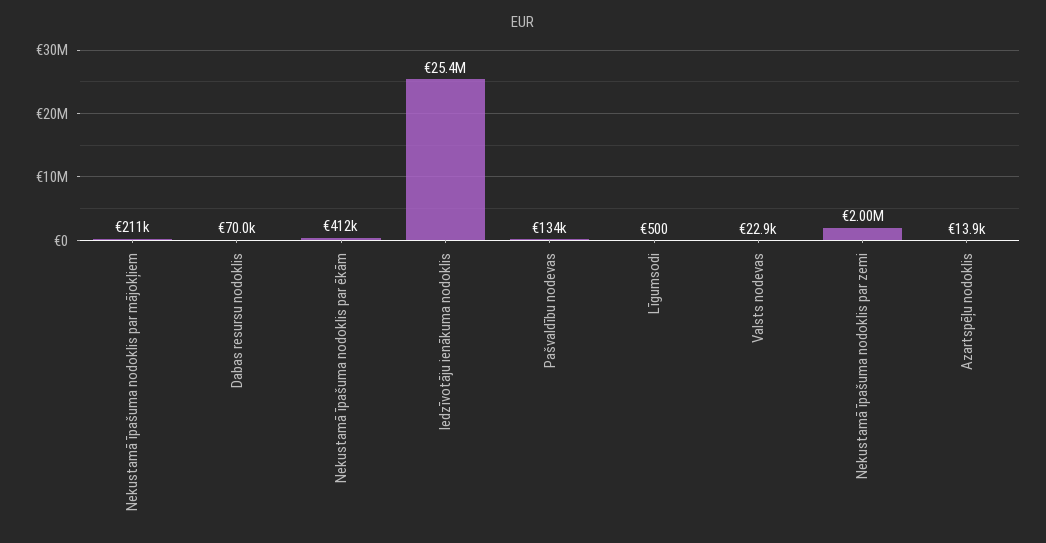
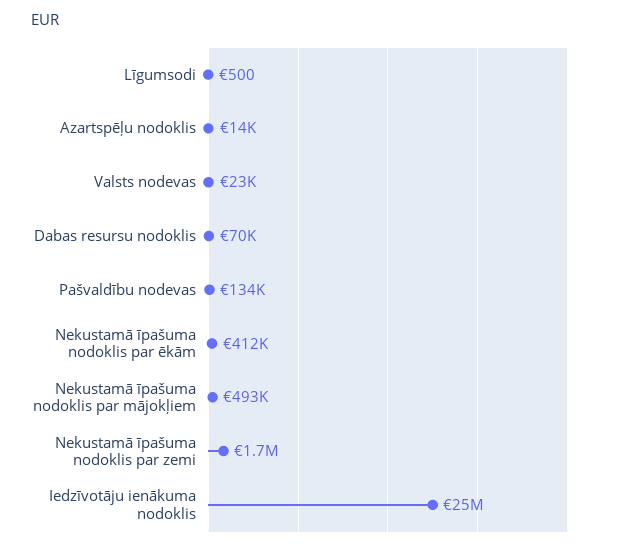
Nekustamā īpašuma nodoklis par mājokļiem: 211000 -> 493000
Nekustamā īpašuma nodoklis par zemi: 2000000 -> 1700000

